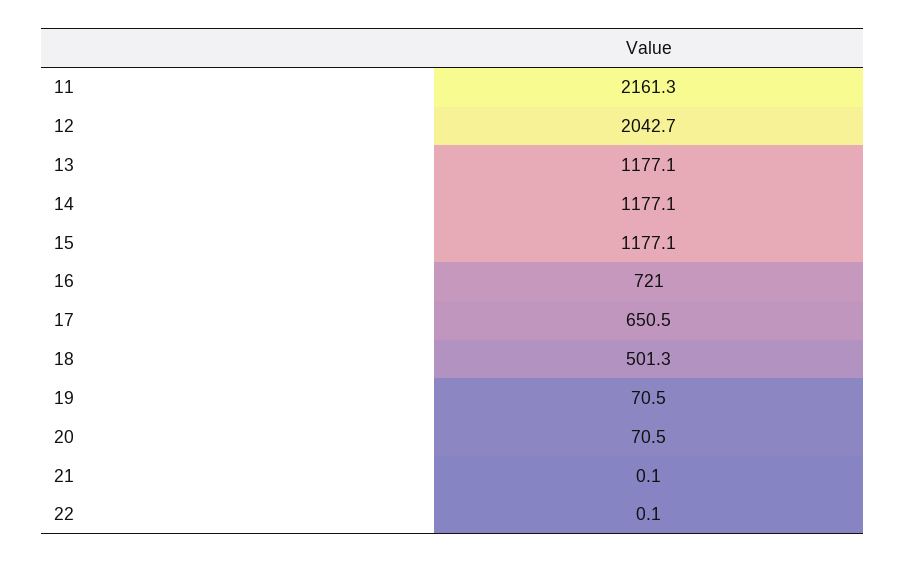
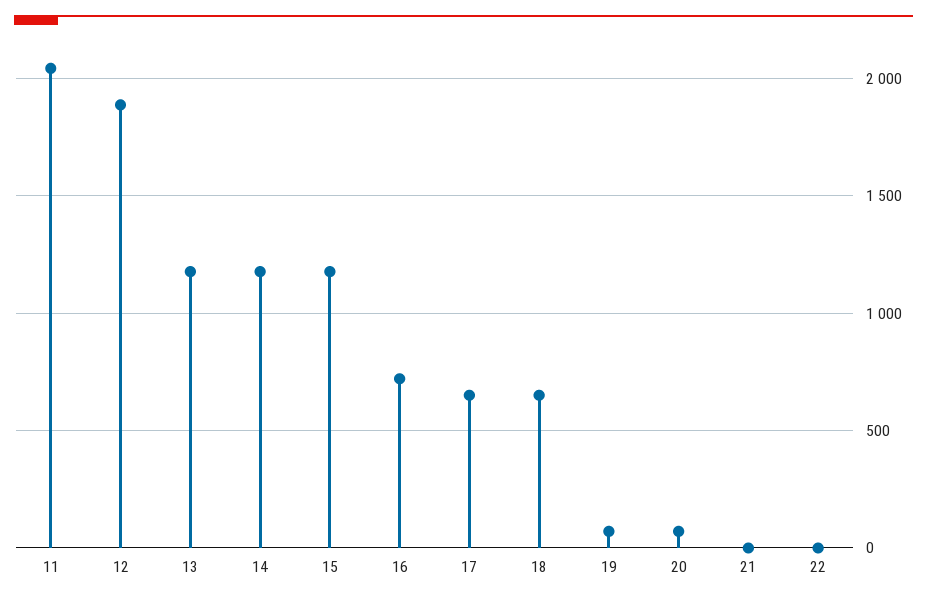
11: 2161.3 -> 2050
12: 2042.7 -> 1900
18: 501.3 -> 650

